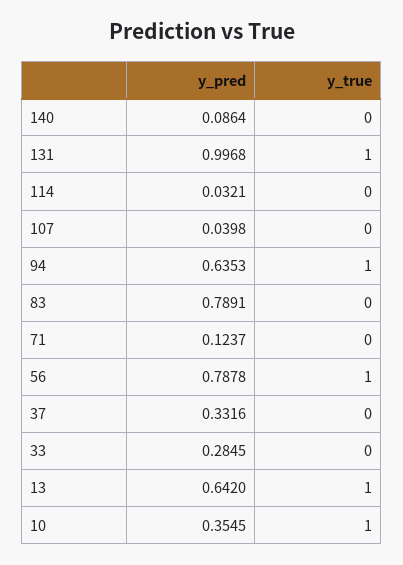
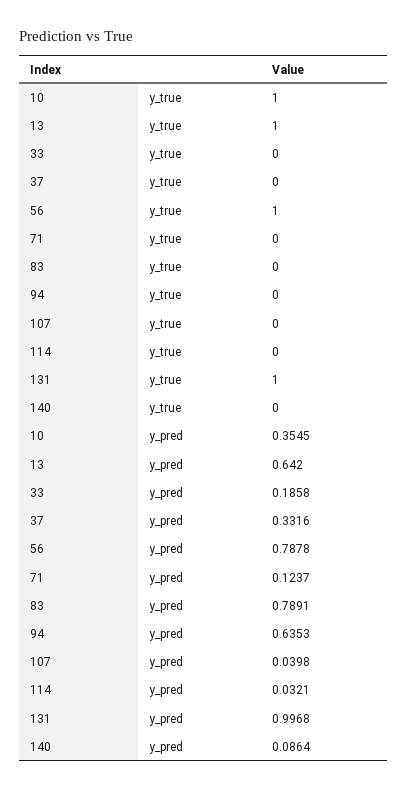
y_true, 94: 1 -> 0
y_pred, 33: 0.2845 -> 0.1858

